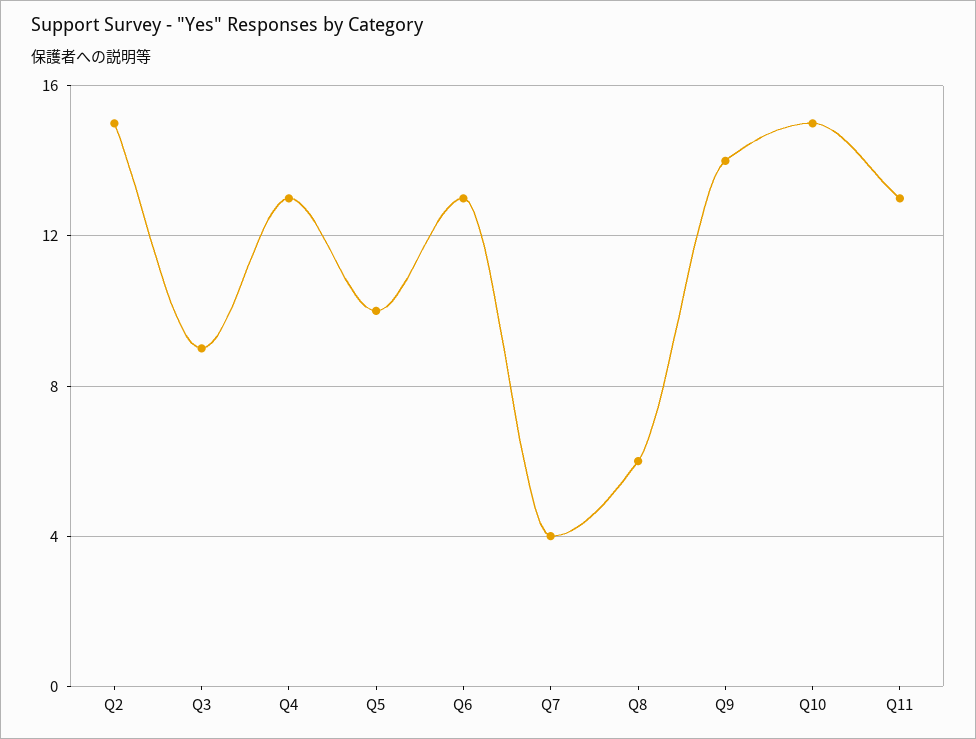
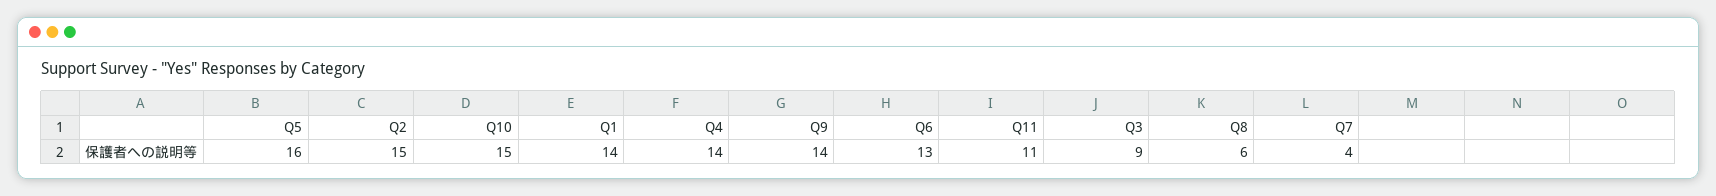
Q4: 13 -> 14
Q5: 10 -> 16
Q11: 13 -> 11
Q1: none -> 14

